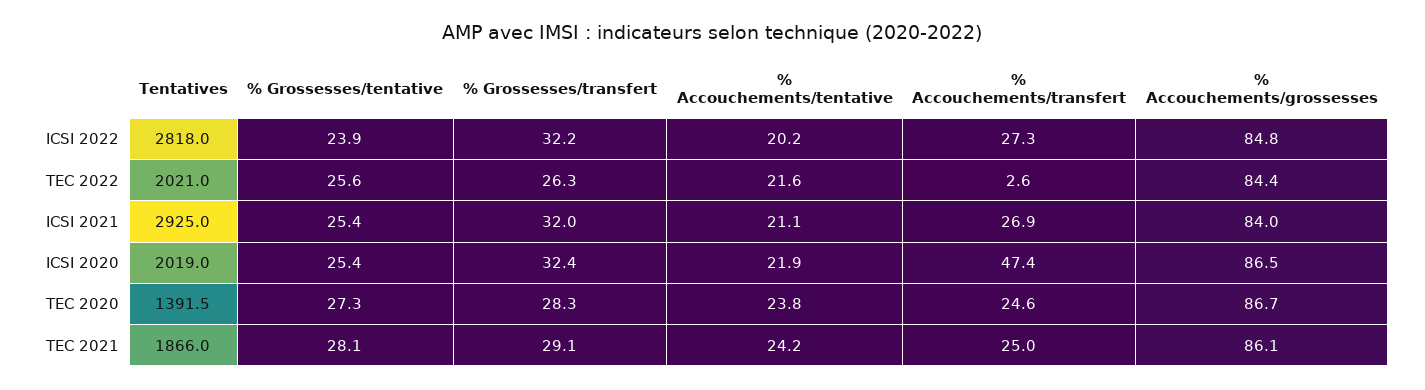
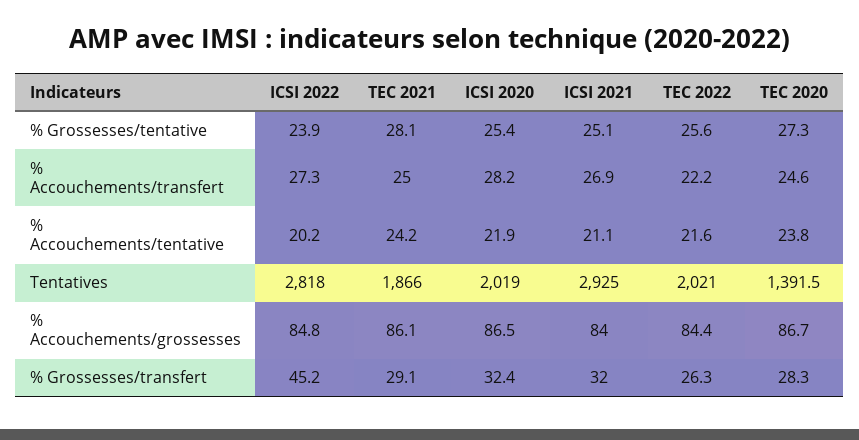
% Grossesses/transfert, ICSI 2022: 32.2 -> 45.2
% Accouchements/transfert, TEC 2022: 2.6 -> 22.2
% Grossesses/tentative, ICSI 2021: 25.4 -> 25.1
% Accouchements/transfert, ICSI 2020: 47.4 -> 28.2

